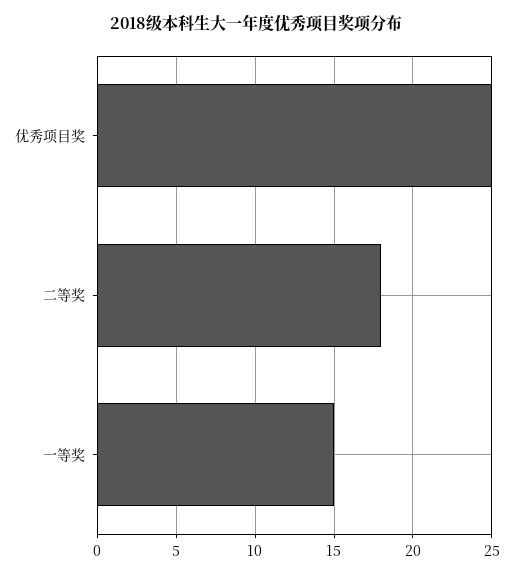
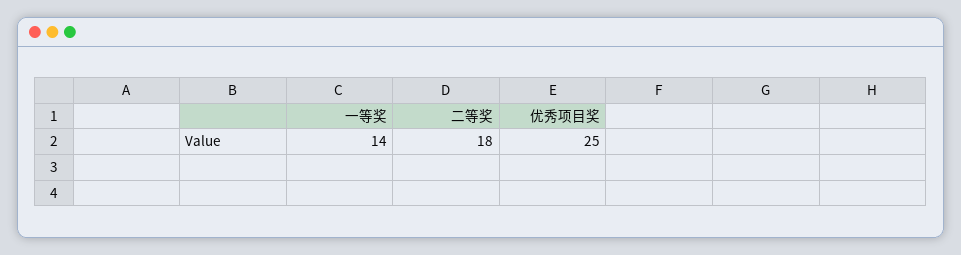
一等奖: 15 -> 14

